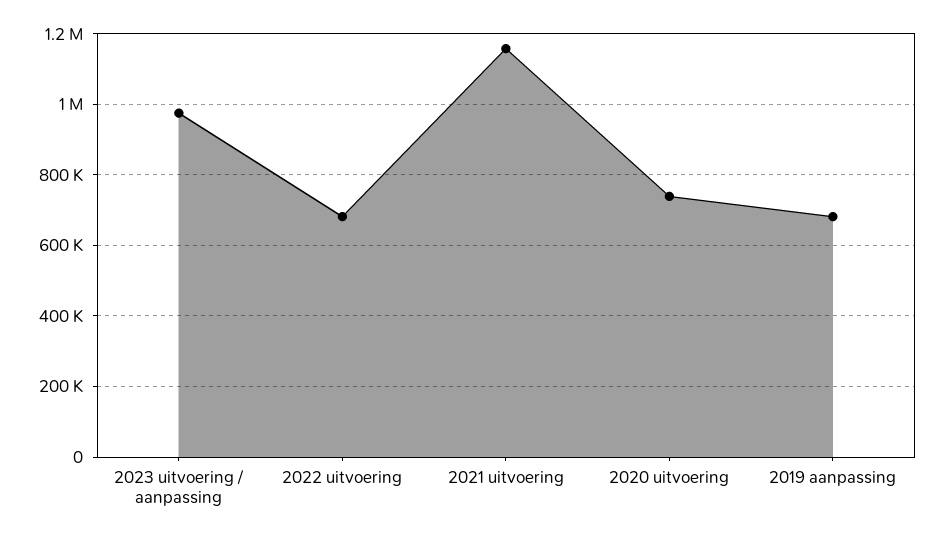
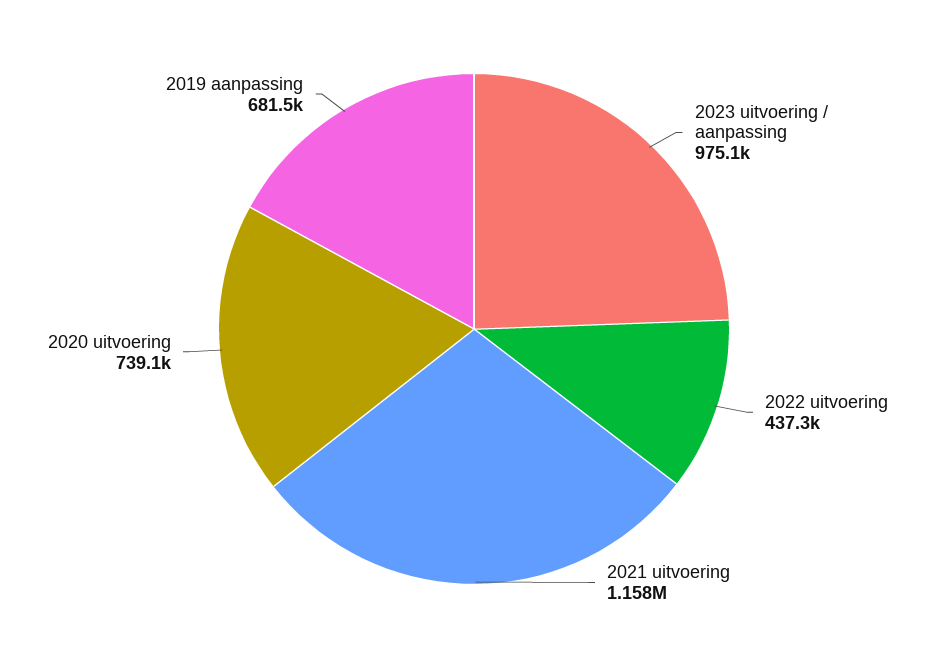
2022 uitvoering: 680000 -> 437300

